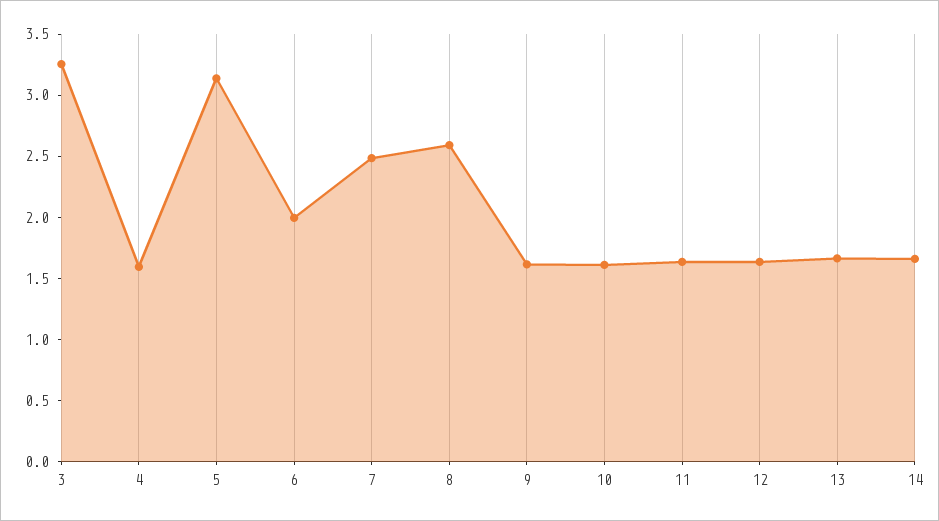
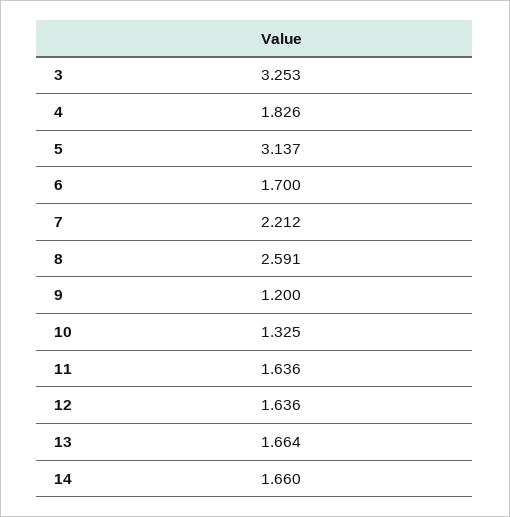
4: 1.6 -> 1.826
6: 2 -> 1.7
7: 2.5 -> 2.212
9: 1.6 -> 1.2
10: 1.6 -> 1.325

